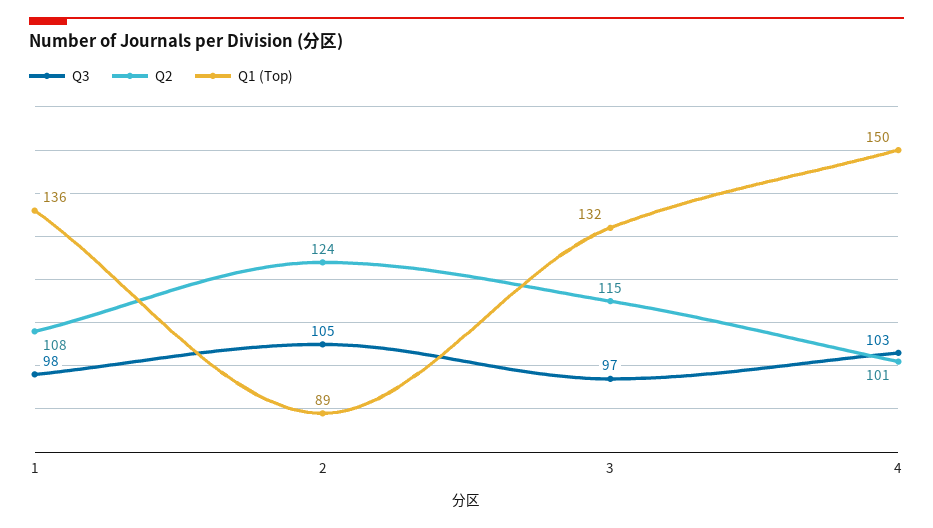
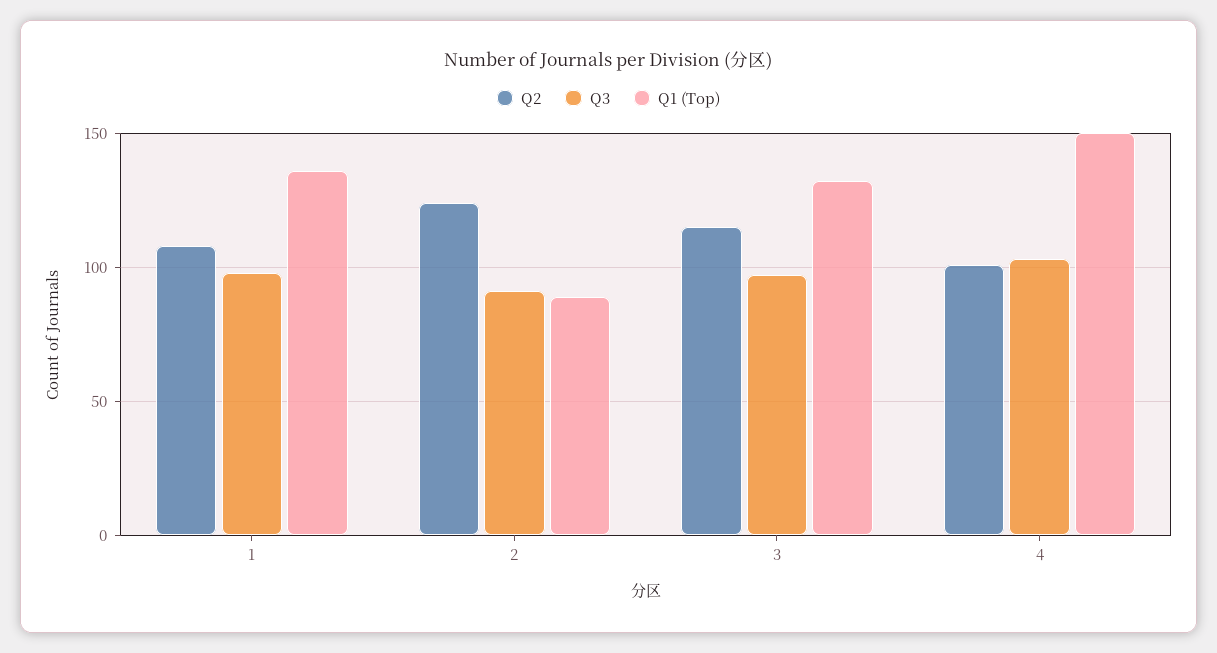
Q3, 2: 105 -> 90

